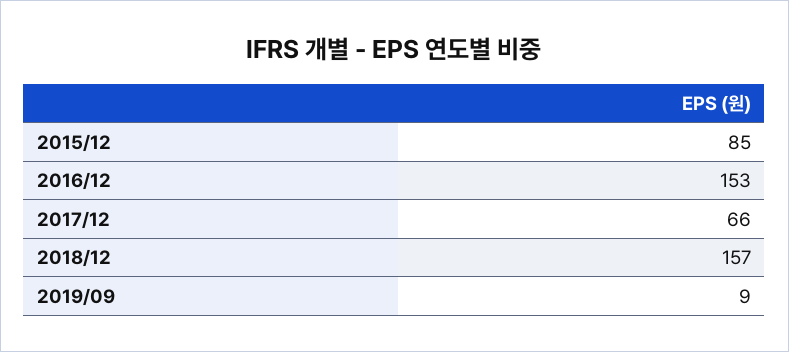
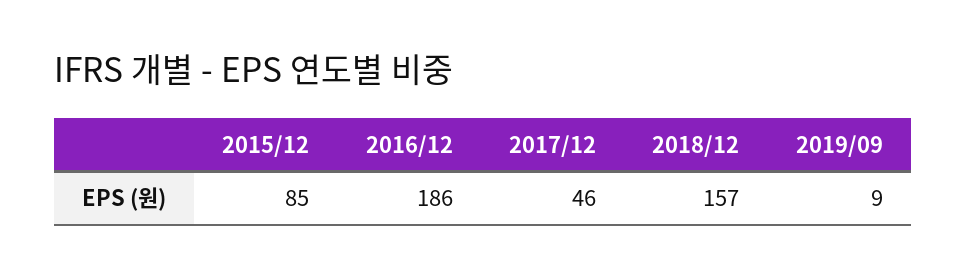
2016/12: 153 -> 186
2017/12: 66 -> 46

